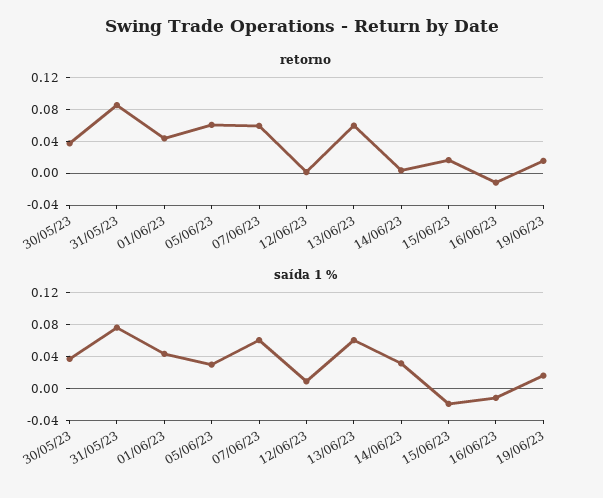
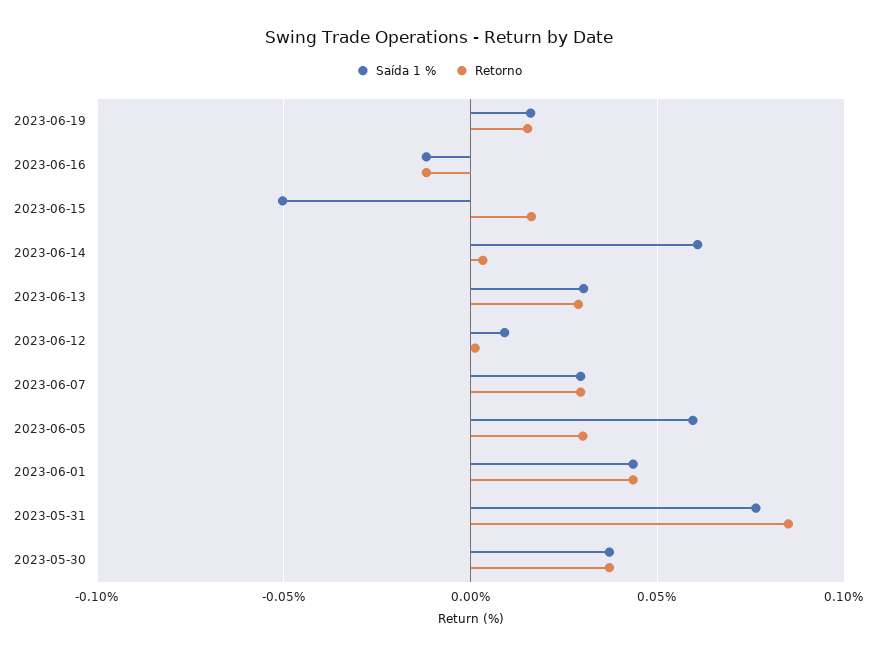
retorno, 05/06/23: 0.06 -> 0.03
retorno, 07/06/23: 0.06 -> 0.03
retorno, 13/06/23: 0.06 -> 0.03
saída 1 %, 05/06/23: 0.03 -> 0.06
saída 1 %, 07/06/23: 0.06 -> 0.03
saída 1 %, 13/06/23: 0.06 -> 0.03
saída 1 %, 14/06/23: 0.03 -> 0.06
saída 1 %, 15/06/23: -0.02 -> -0.05

